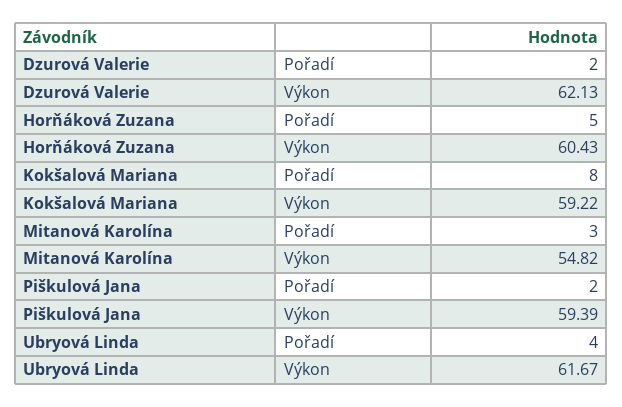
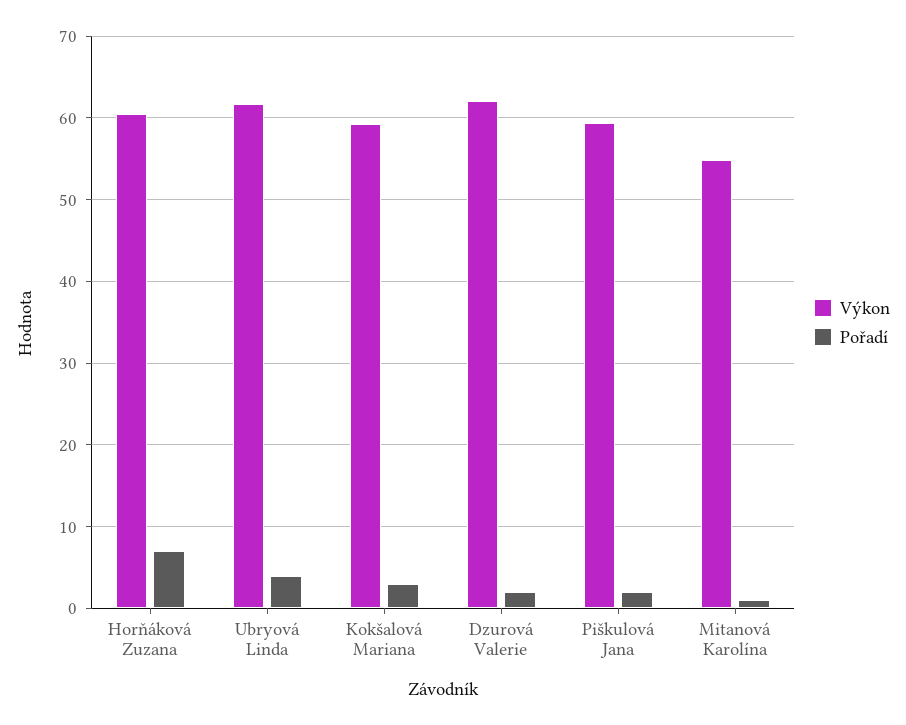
Pořadí, Horňáková Zuzana: 5 -> 7
Pořadí, Kokšalová Mariana: 8 -> 3
Pořadí, Mitanová Karolína: 3 -> 1

